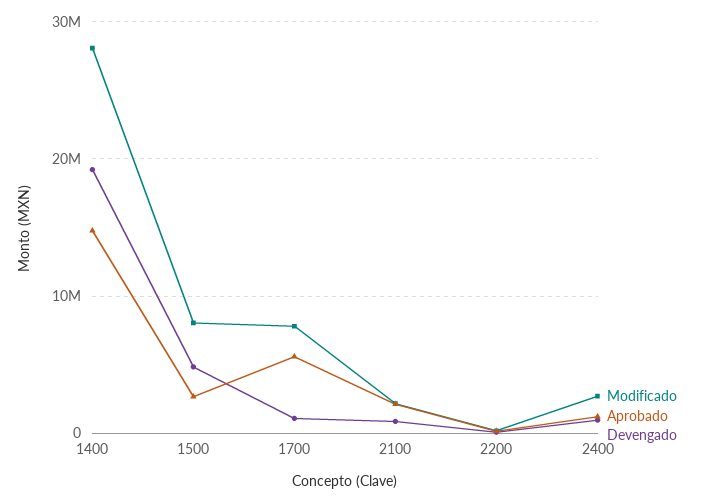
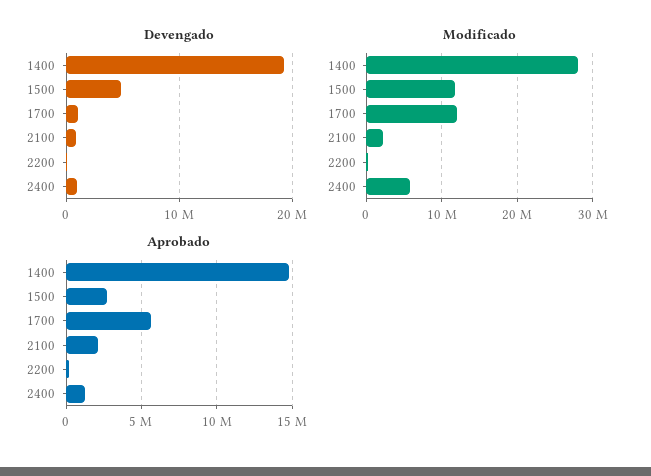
Modificado, 1500: 8000000 -> 12000000
Modificado, 1700: 8000000 -> 12000000
Modificado, 2400: 3000000 -> 6000000

